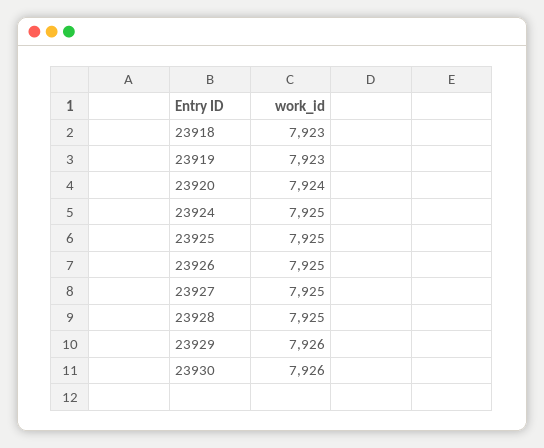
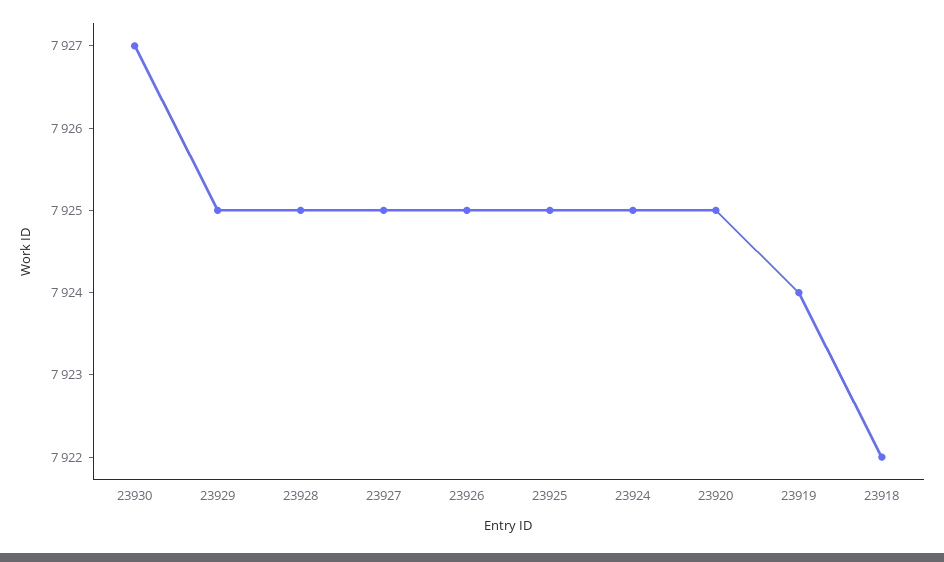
23918: 7923 -> 7922
23919: 7923 -> 7924
23920: 7924 -> 7925
23929: 7926 -> 7925
23930: 7926 -> 7927

